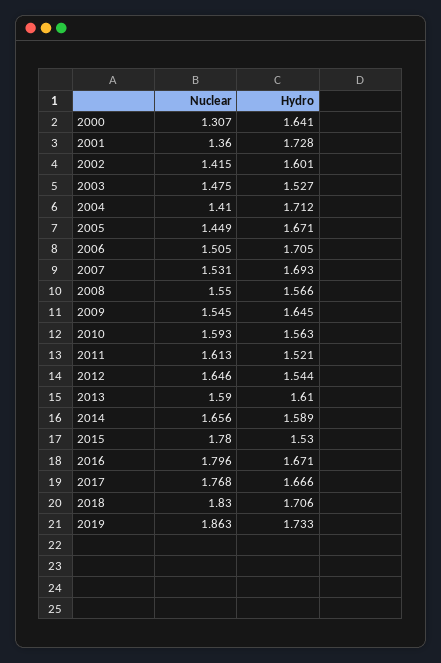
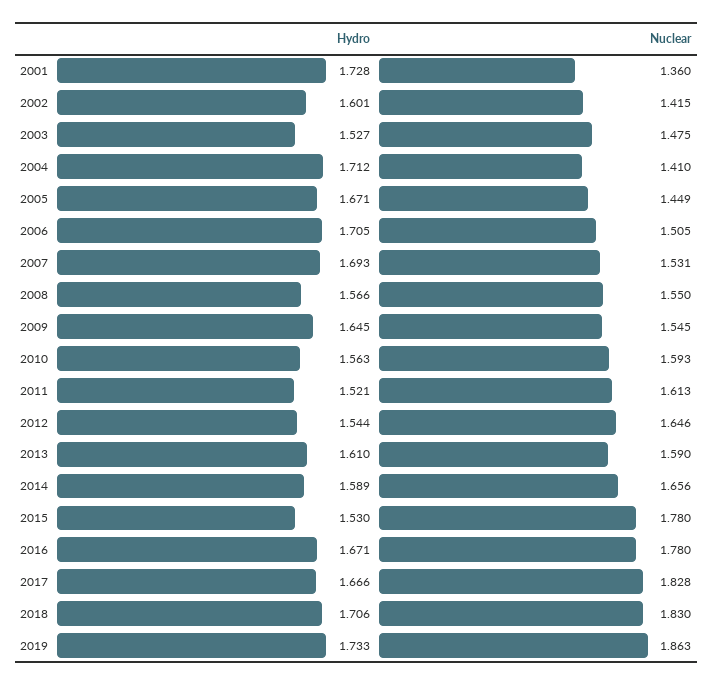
Nuclear, 2000: 1.307 -> none
Hydro, 2000: 1.641 -> none
Nuclear, 2016: 1.796 -> 1.78
Nuclear, 2017: 1.768 -> 1.828

